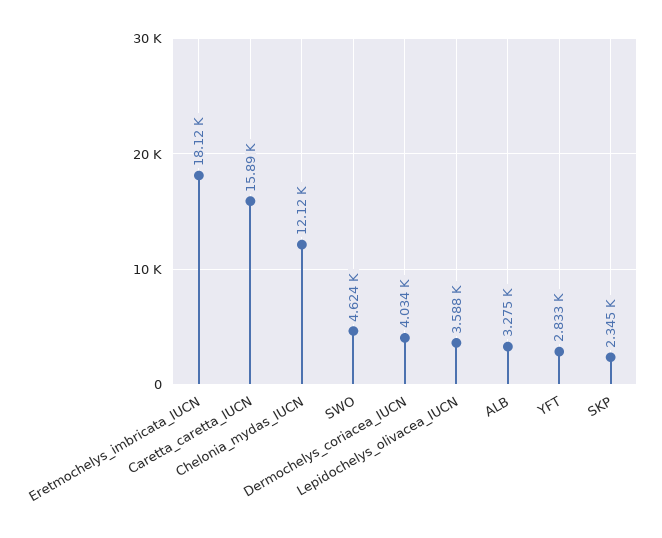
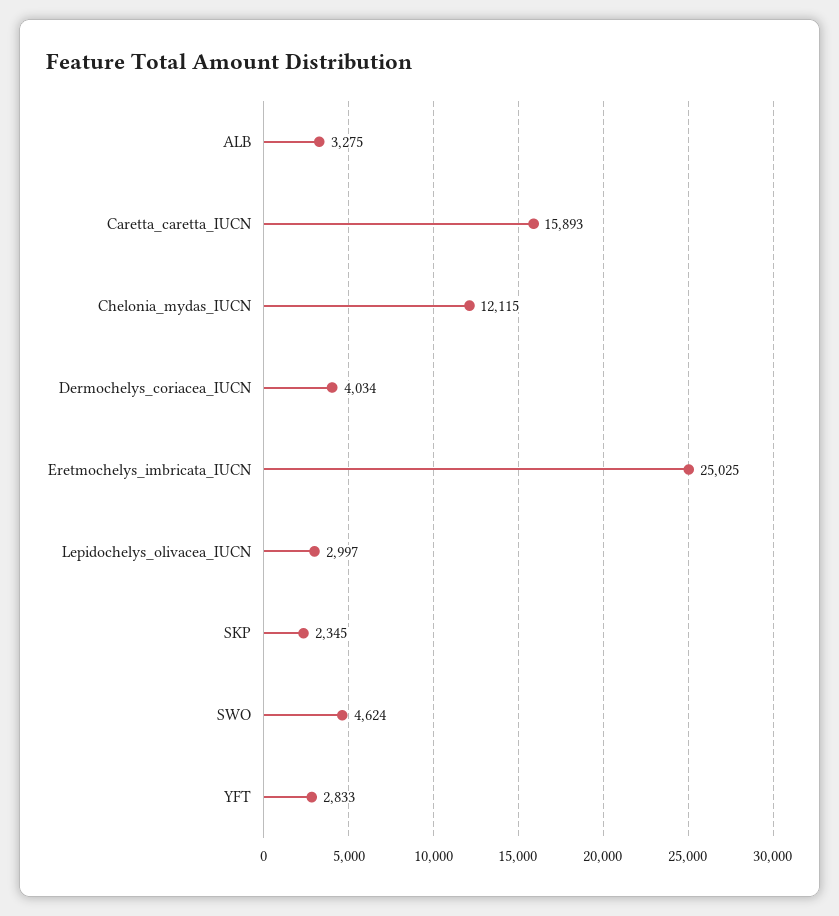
Eretmochelys_imbricata_IUCN: 18120 -> 25025
Lepidochelys_olivacea_IUCN: 3588 -> 2997

